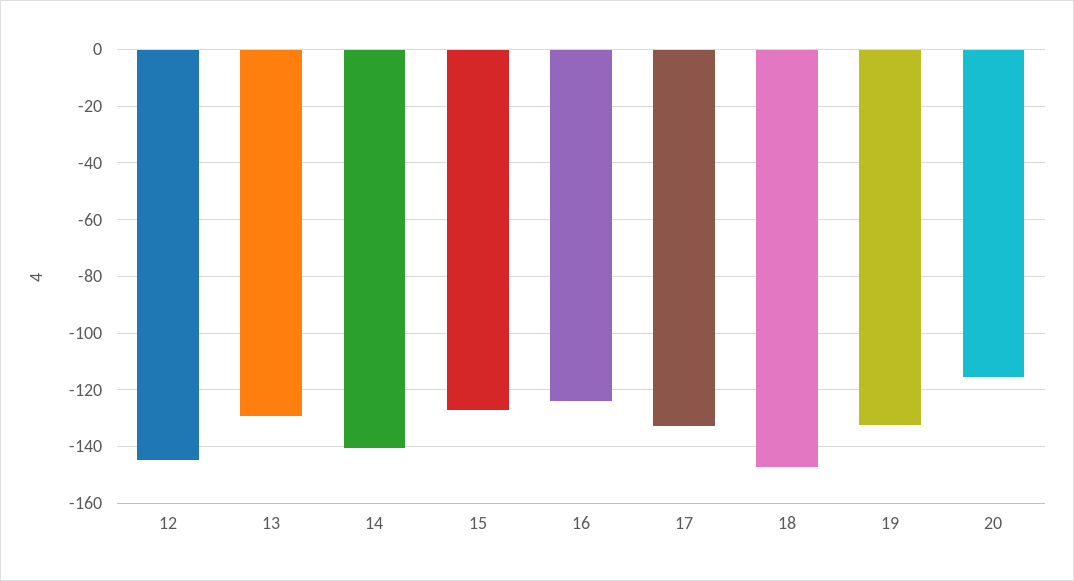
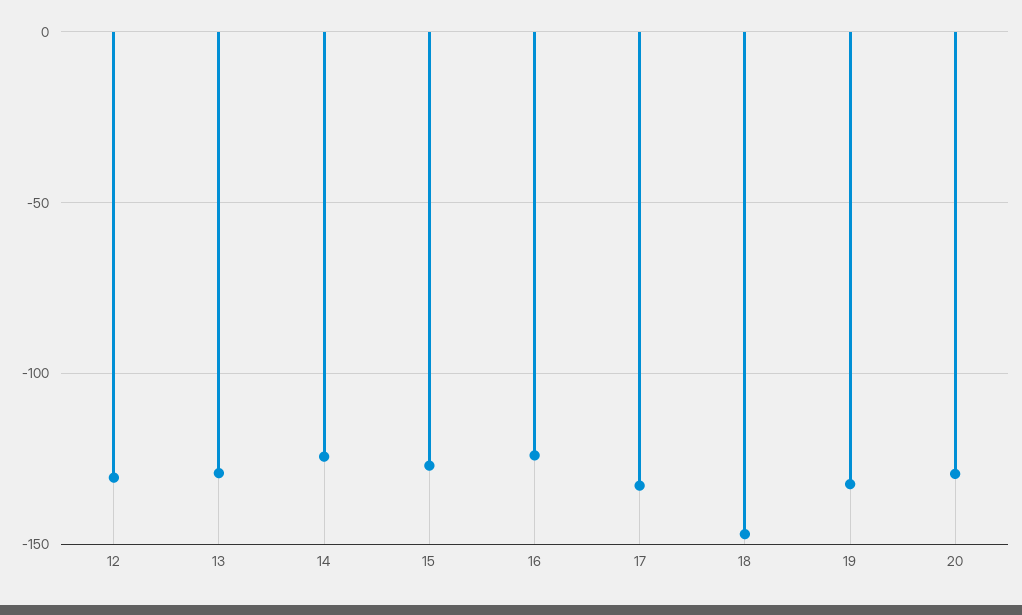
12: -145 -> -130
14: -140 -> -125
20: -115 -> -130

